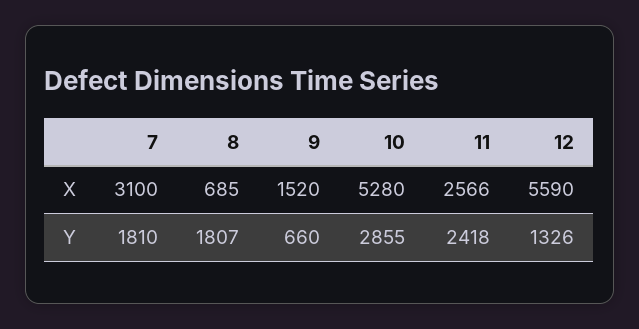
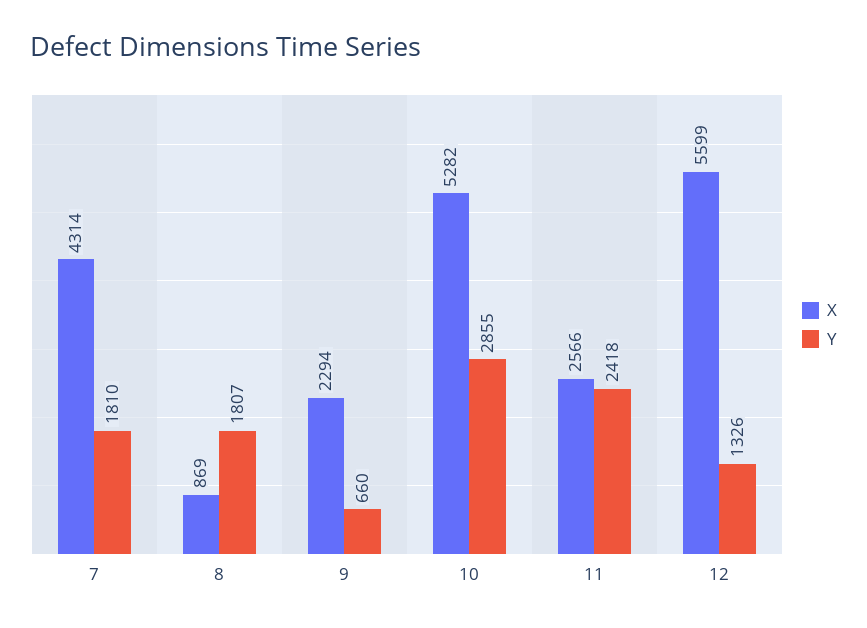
X, 7: 3100 -> 4314
X, 8: 685 -> 869
X, 9: 1520 -> 2294
X, 10: 5280 -> 5282
X, 12: 5590 -> 5599

